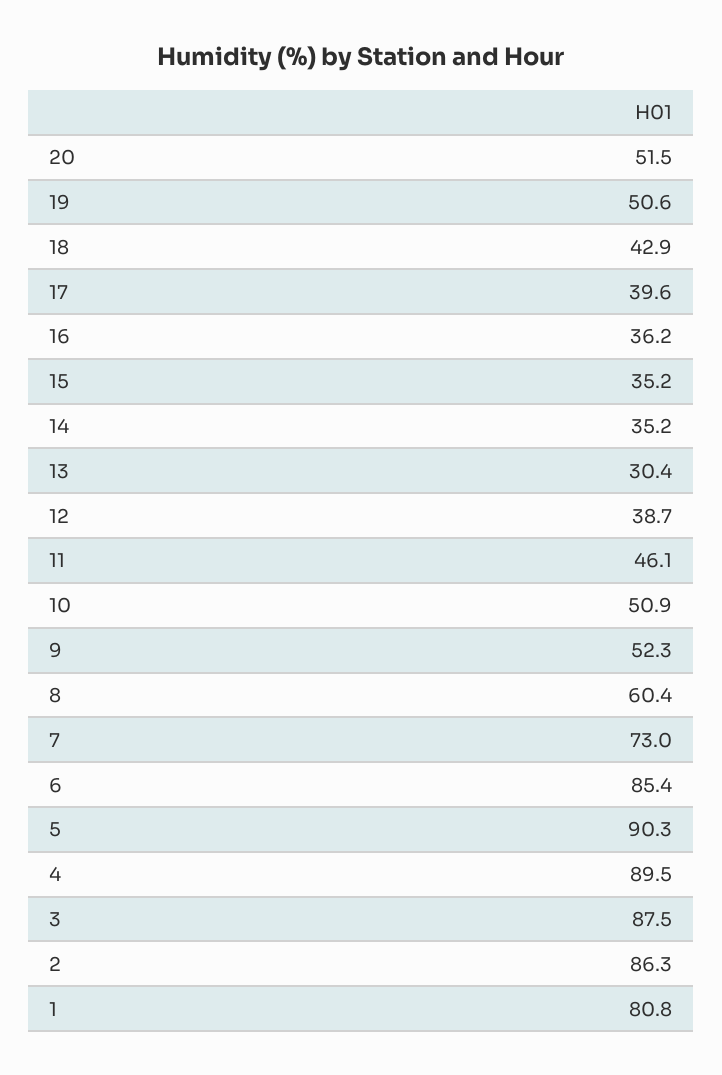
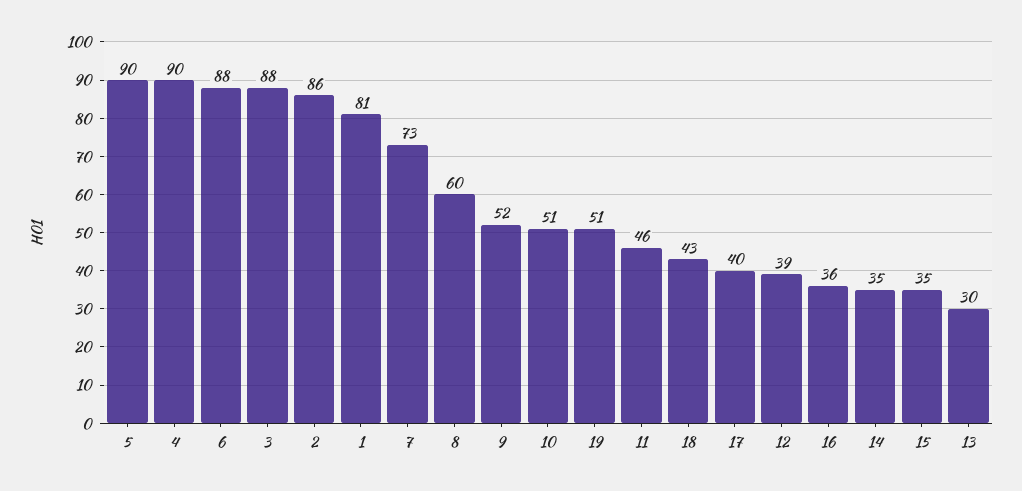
20: 51.5 -> none
6: 85.4 -> 88

